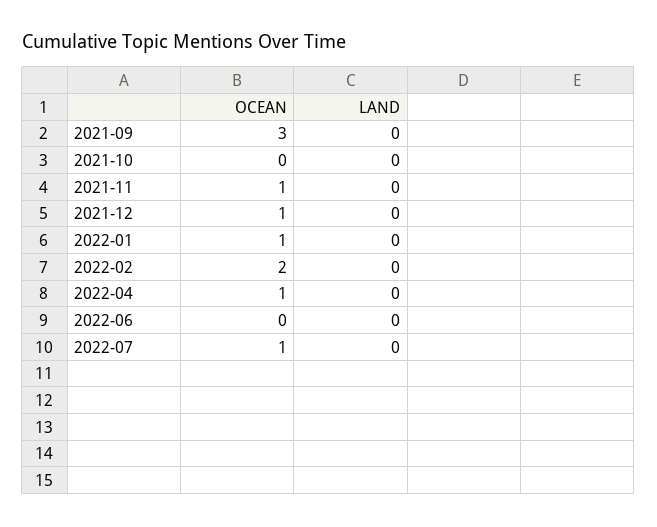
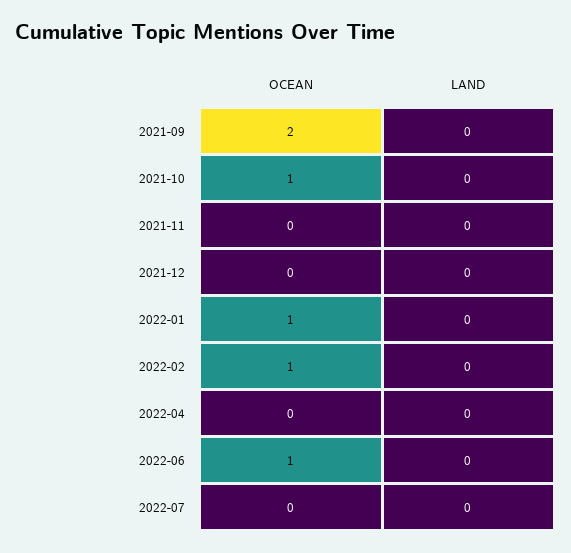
OCEAN, 2021-09: 3 -> 2
OCEAN, 2021-10: 0 -> 1
OCEAN, 2021-11: 1 -> 0
OCEAN, 2021-12: 1 -> 0
OCEAN, 2022-02: 2 -> 1
OCEAN, 2022-04: 1 -> 0
OCEAN, 2022-06: 0 -> 1
OCEAN, 2022-07: 1 -> 0

